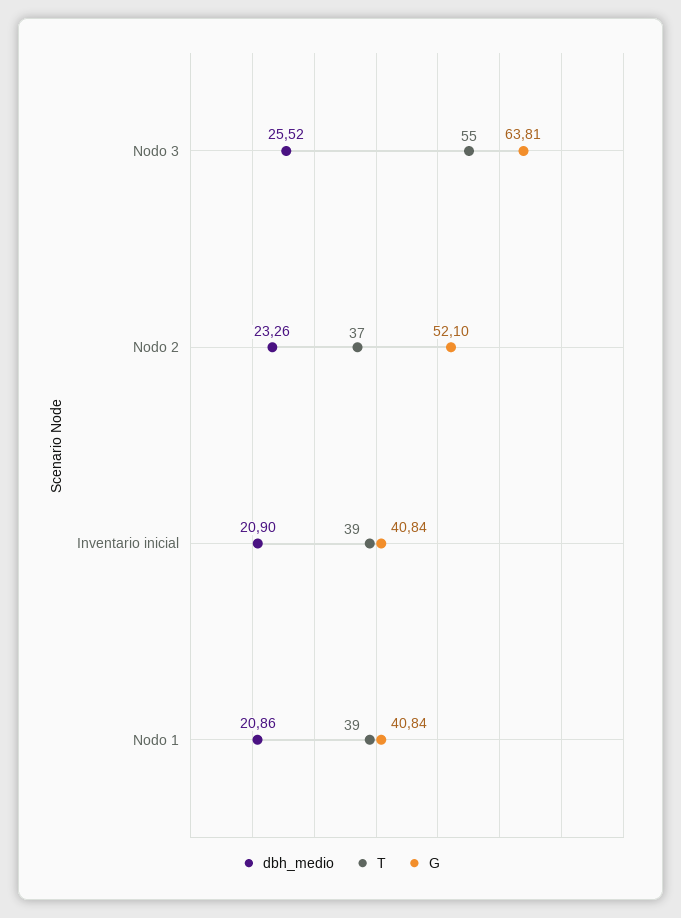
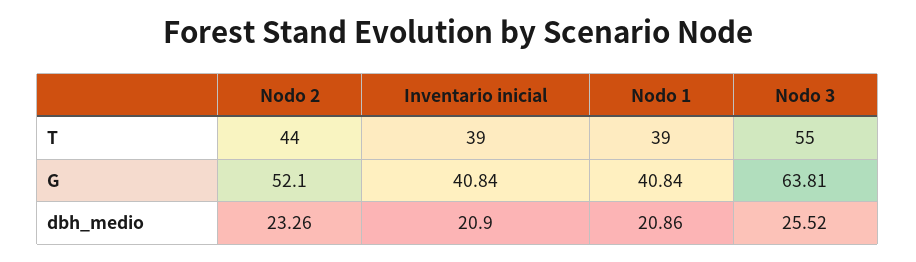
T, Nodo 2: 37 -> 44

